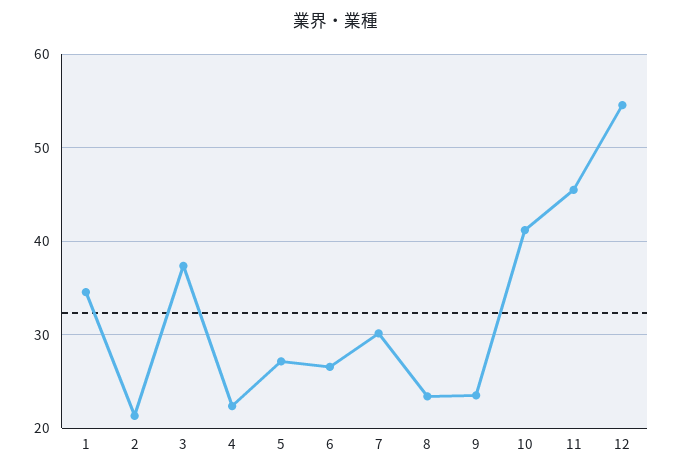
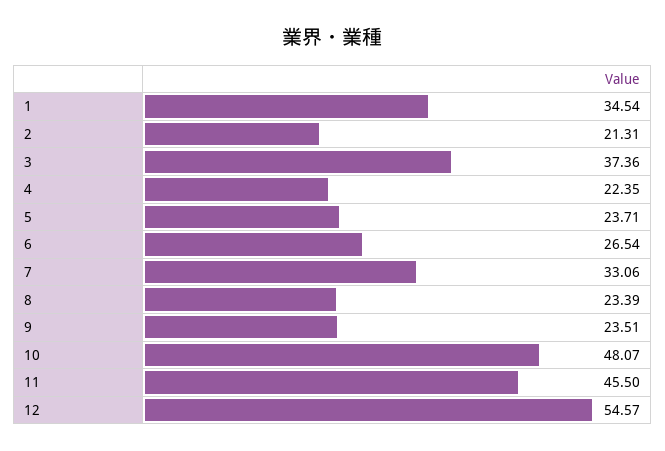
5: 27 -> 23.71
7: 30 -> 33.06
10: 41 -> 48.07

